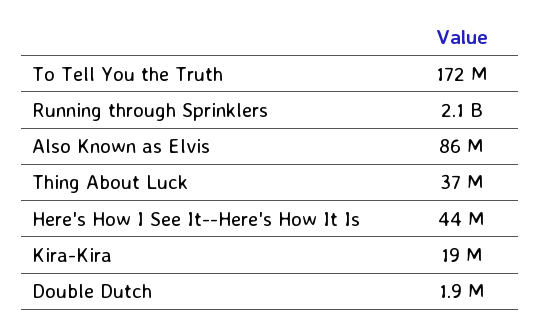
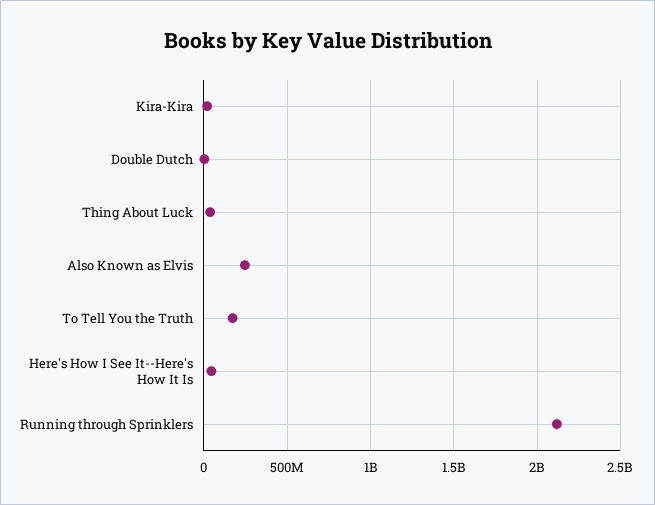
Also Known as Elvis: 86000000 -> 250000000

